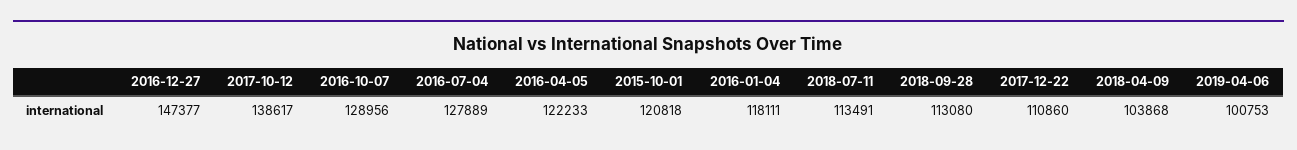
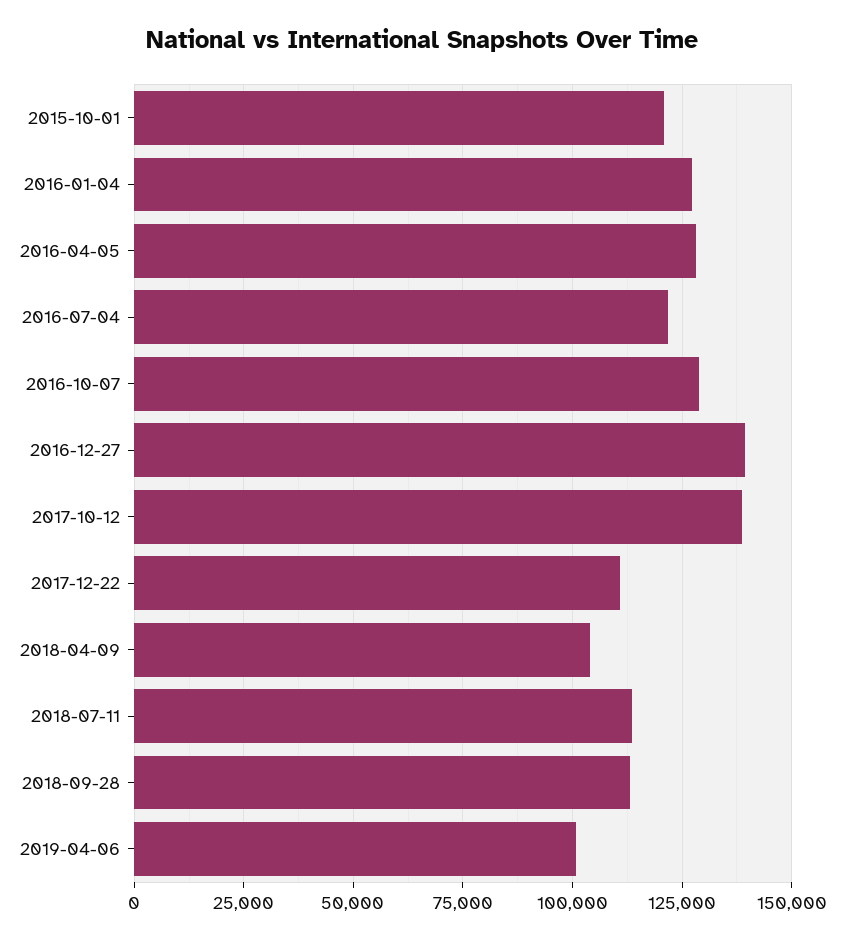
2016-12-27: 147377 -> 140000
2016-07-04: 127889 -> 122500
2016-04-05: 122233 -> 127500
2016-01-04: 118111 -> 127500

